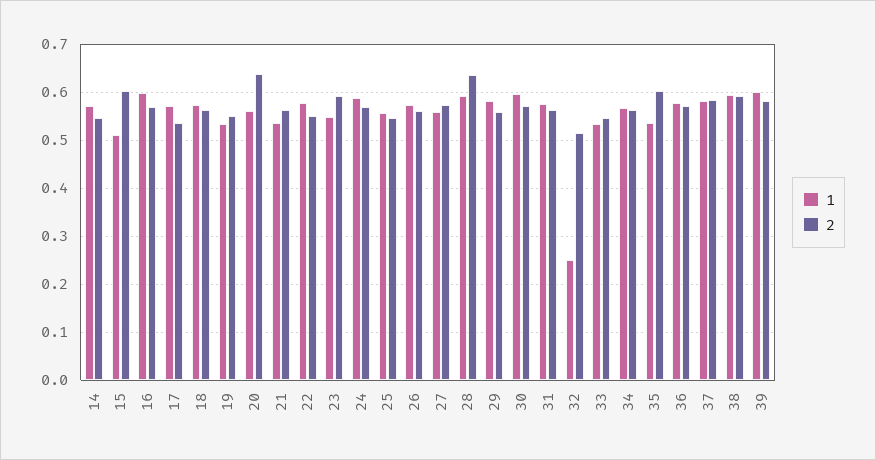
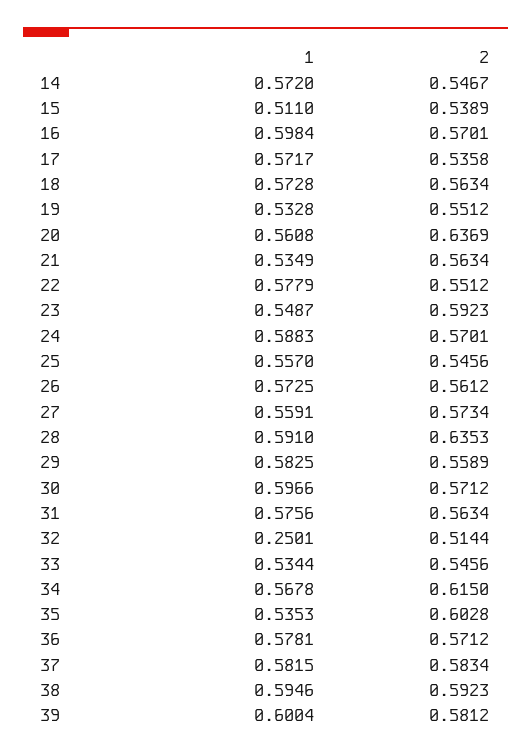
2, 15: 0.6 -> 0.5389
2, 34: 0.56 -> 0.615

